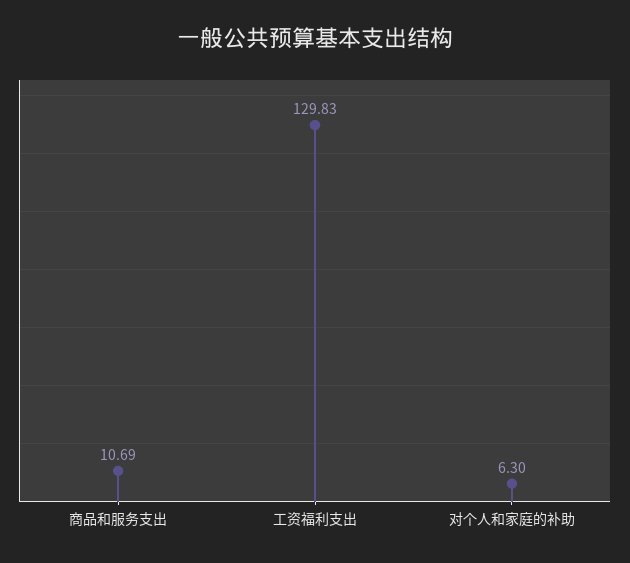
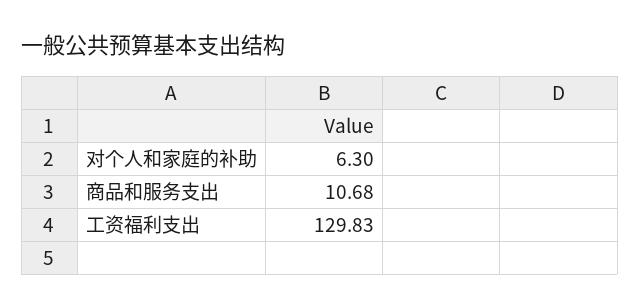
商品和服务支出: 10.69 -> 10.68

